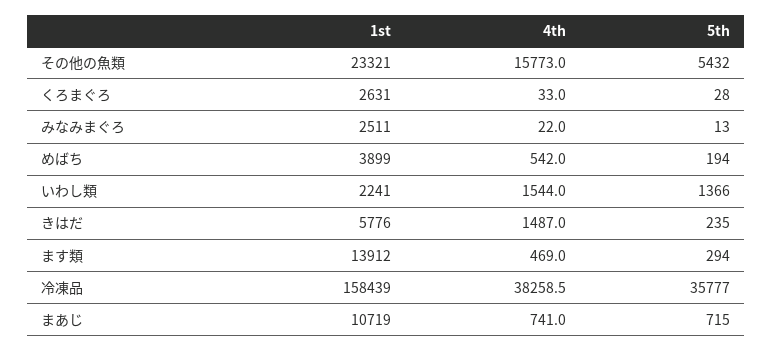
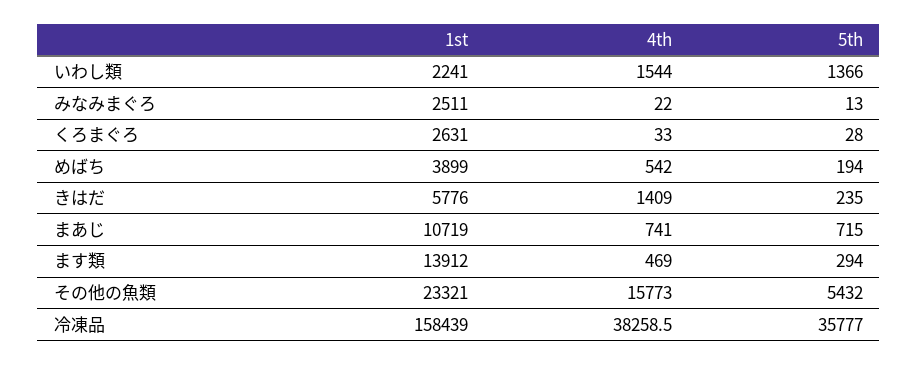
4th, きはだ: 1487 -> 1409

